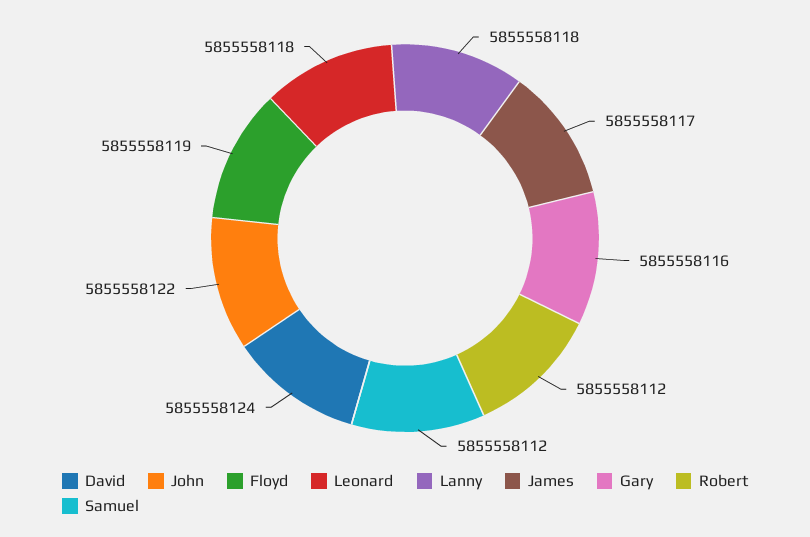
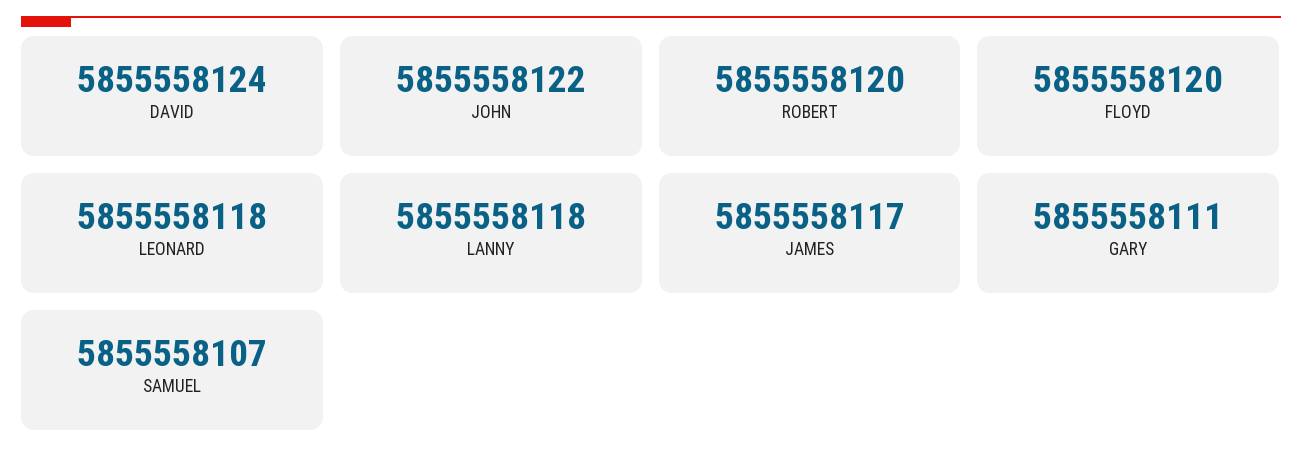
Floyd: 5855558119 -> 5855558120
Gary: 5855558116 -> 5855558111
Robert: 5855558112 -> 5855558120
Samuel: 5855558112 -> 5855558107

